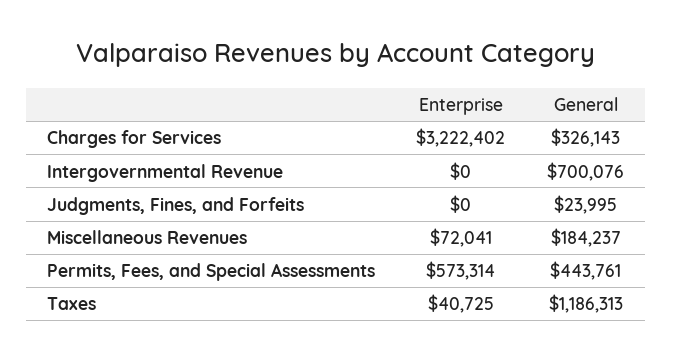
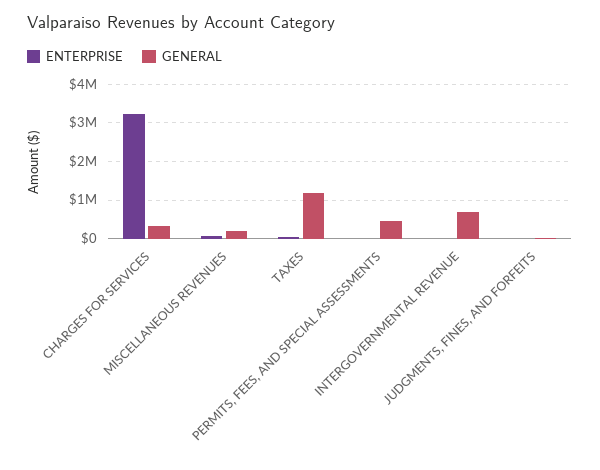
Enterprise, Permits, Fees, and Special Assessments: 573314 -> 0

